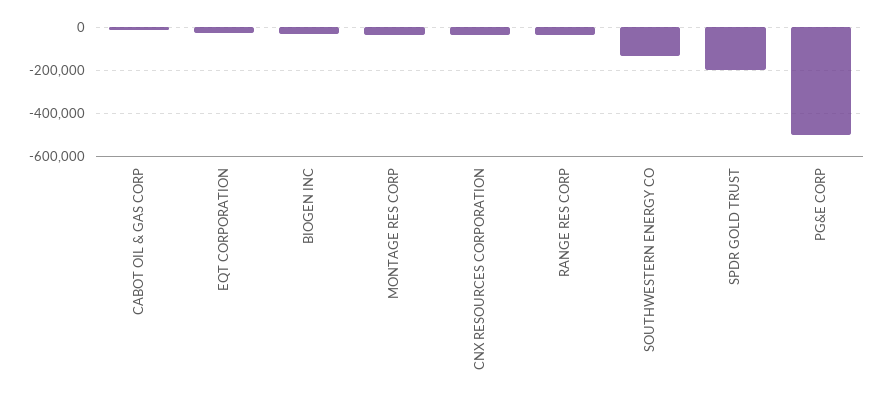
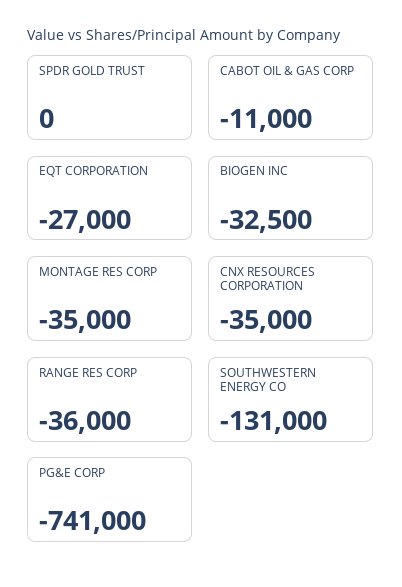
SPDR GOLD TRUST: -200000 -> 0
PG&E CORP: -500000 -> -741000

